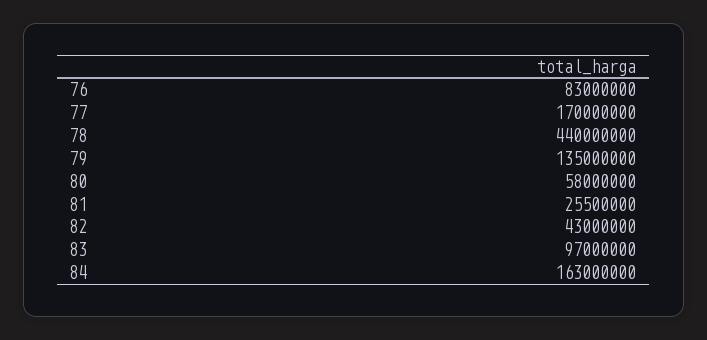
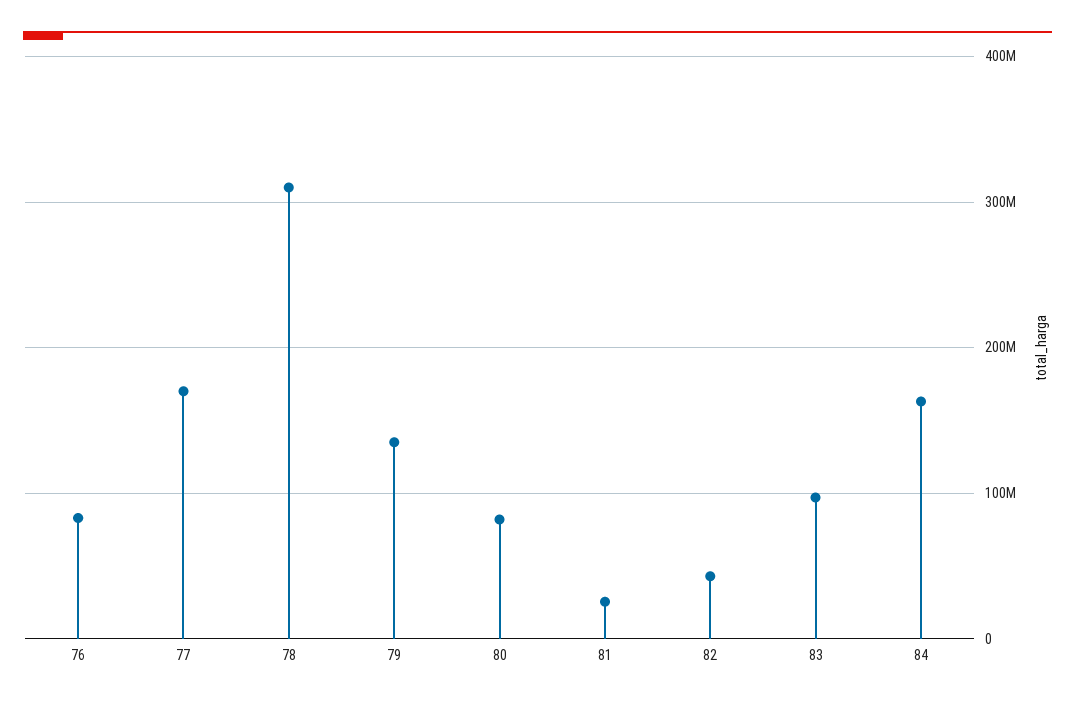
78: 440000000 -> 310000000
80: 58000000 -> 80000000

